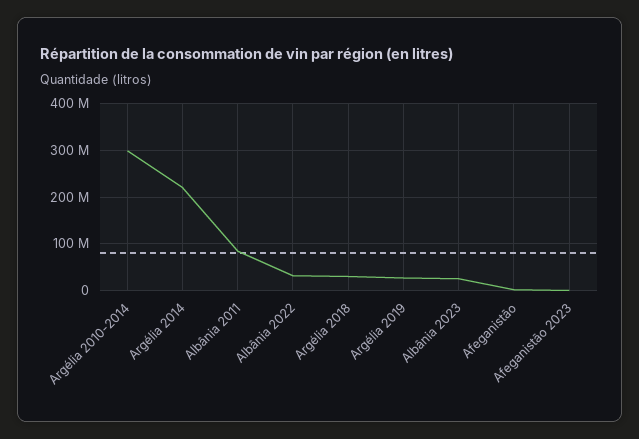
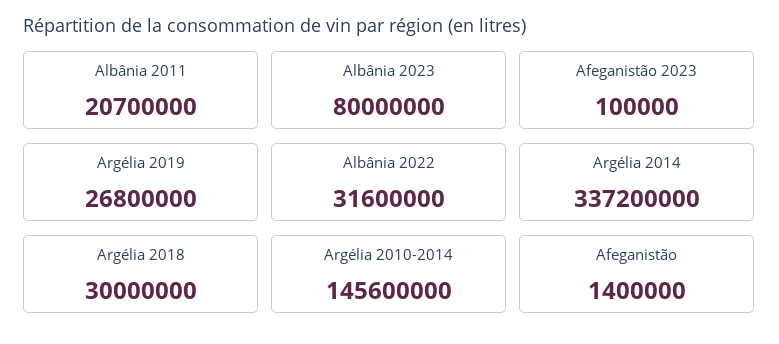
Argélia 2010-2014: 300000000 -> 145600000
Argélia 2014: 220000000 -> 337200000
Albânia 2011: 80000000 -> 20700000
Albânia 2023: 20000000 -> 80000000

